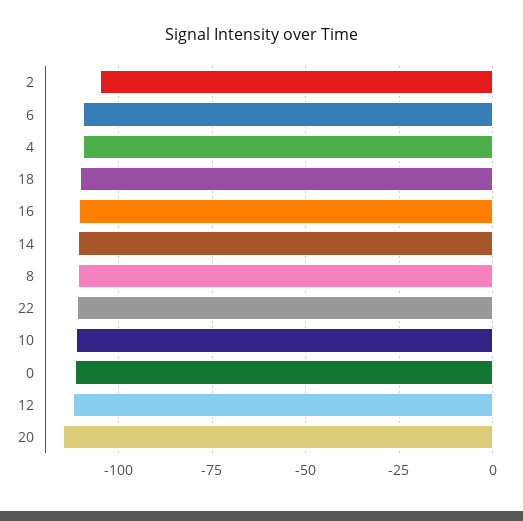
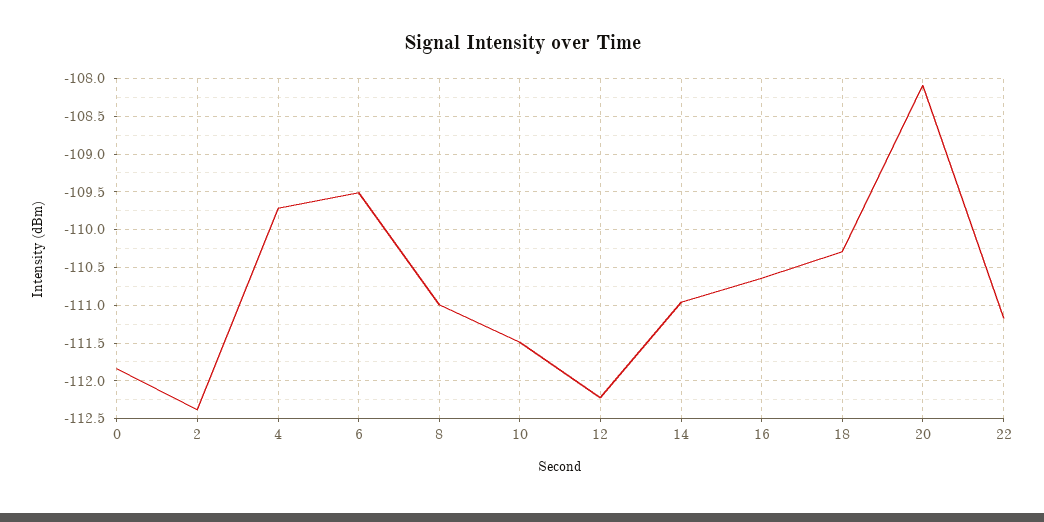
2: -105 -> -112.4
20: -115 -> -108.1

